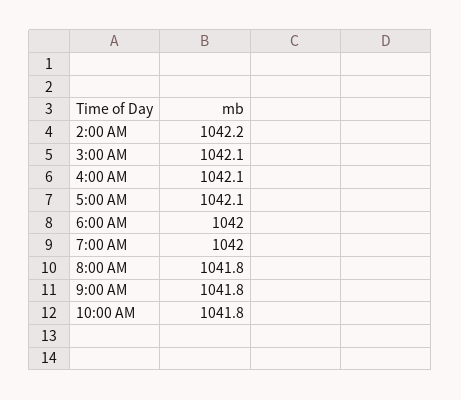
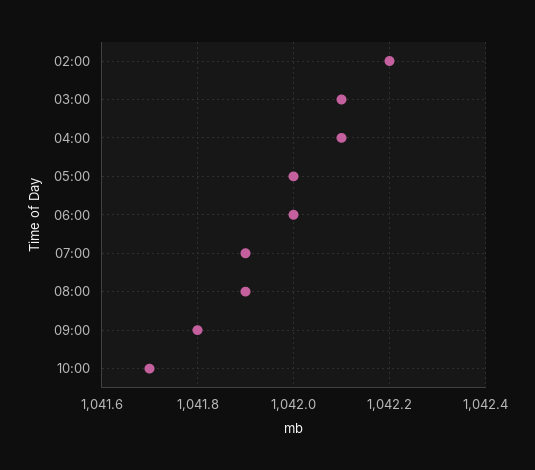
5:00 AM: 1042.1 -> 1042
7:00 AM: 1042 -> 1041.9
8:00 AM: 1041.8 -> 1041.9
10:00 AM: 1041.8 -> 1041.7

